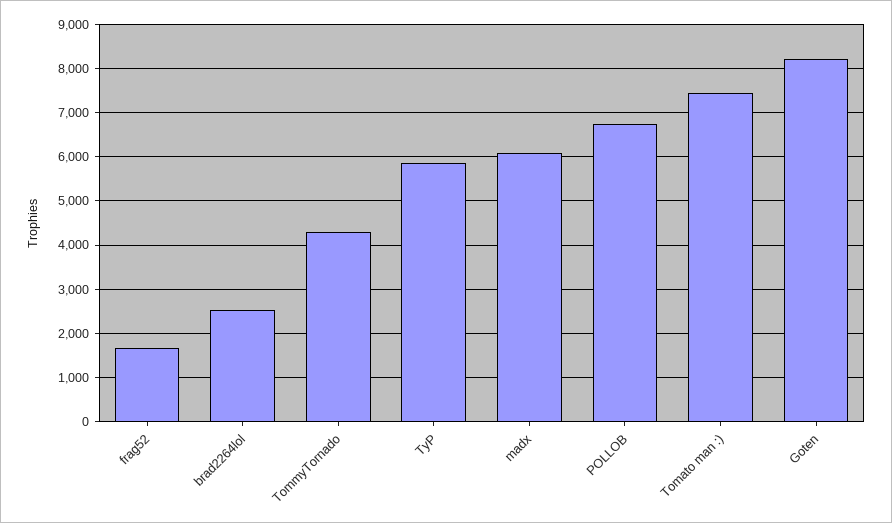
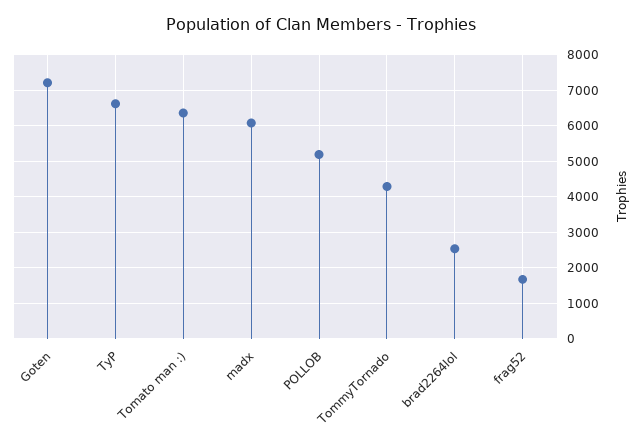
TyP: 5800 -> 6600
POLLOB: 6800 -> 5200
Tomato man :): 7400 -> 6400
Goten: 8200 -> 7200

